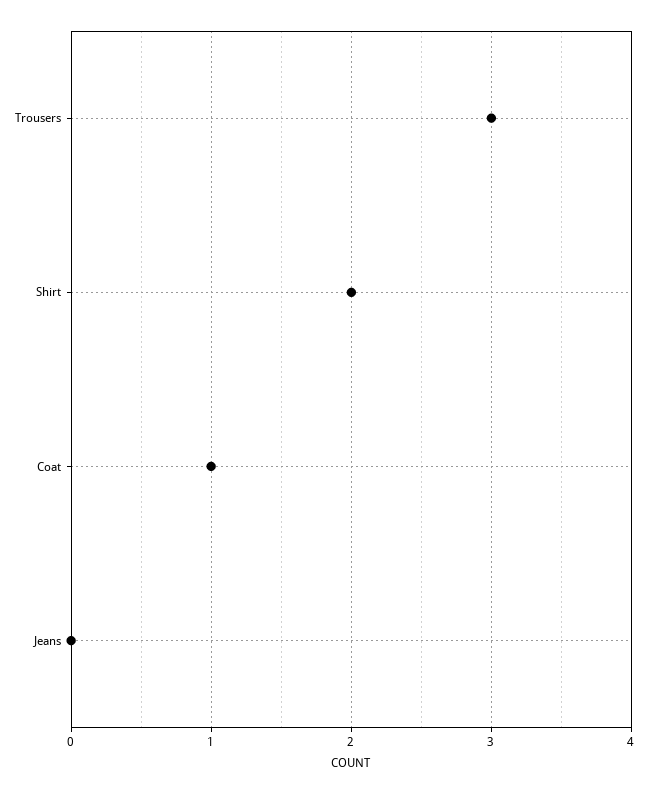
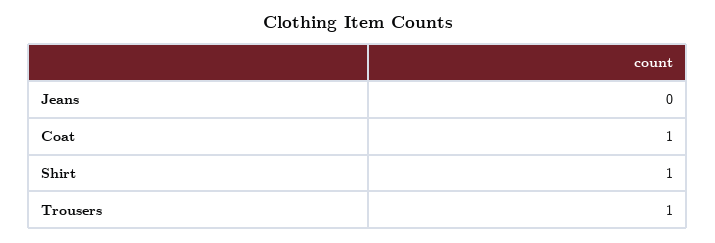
Trousers: 3 -> 1
Shirt: 2 -> 1

